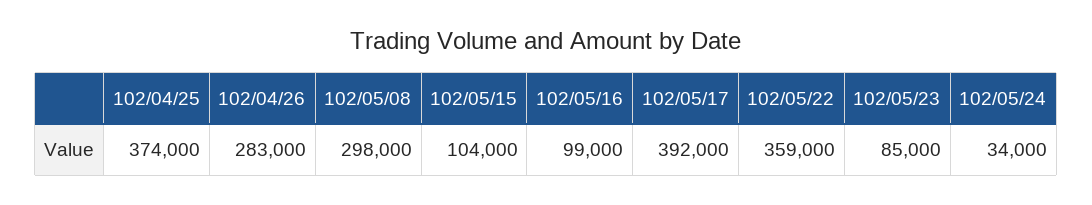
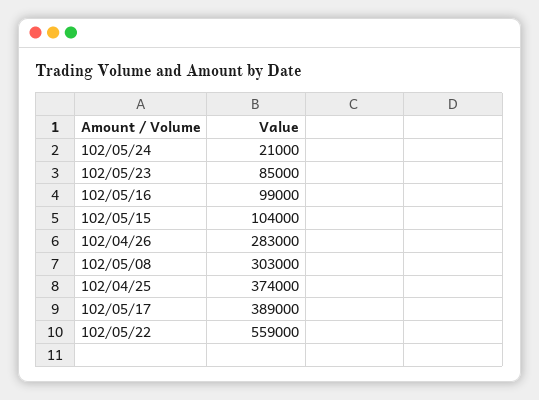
102/05/08: 298000 -> 303000
102/05/17: 392000 -> 389000
102/05/22: 359000 -> 559000
102/05/24: 34000 -> 21000

